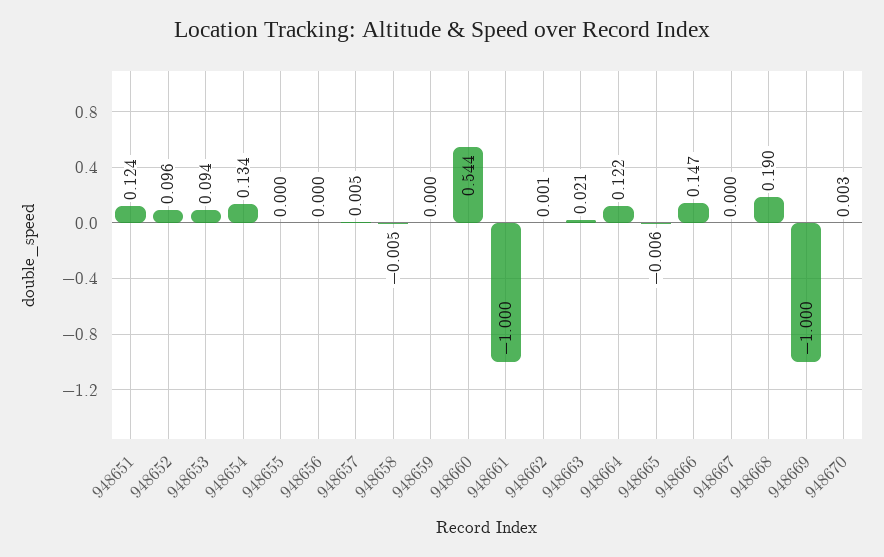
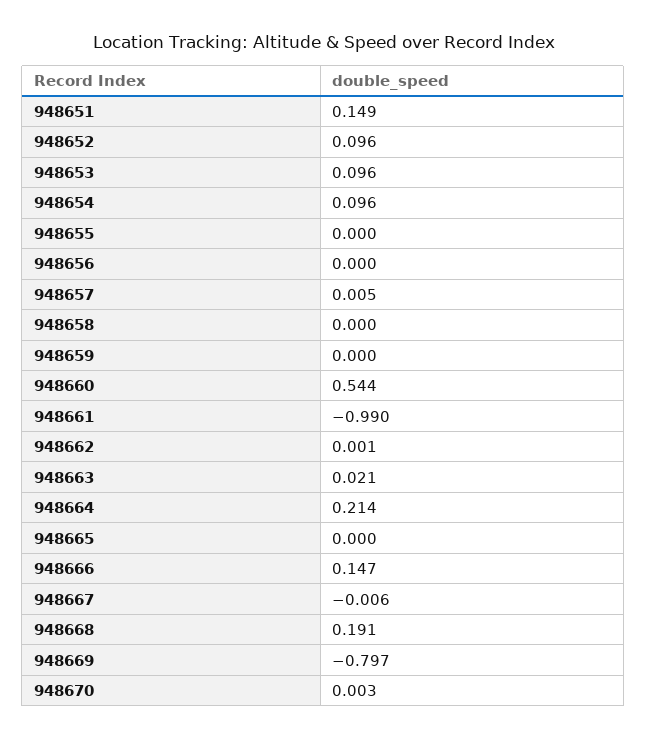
948651: 0.124 -> 0.149
948653: 0.094 -> 0.096
948654: 0.134 -> 0.096
948658: -0.005 -> 0
948661: -1 -> -0.99
948664: 0.122 -> 0.214
948665: -0.006 -> 0
948667: 0 -> -0.006
948668: 0.19 -> 0.191
948669: -1 -> -0.797

